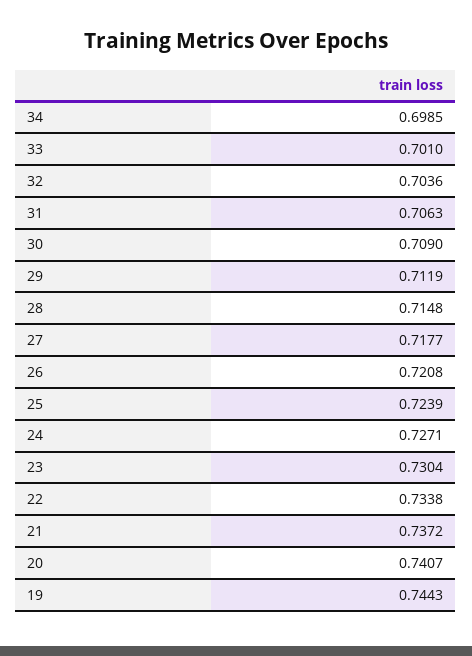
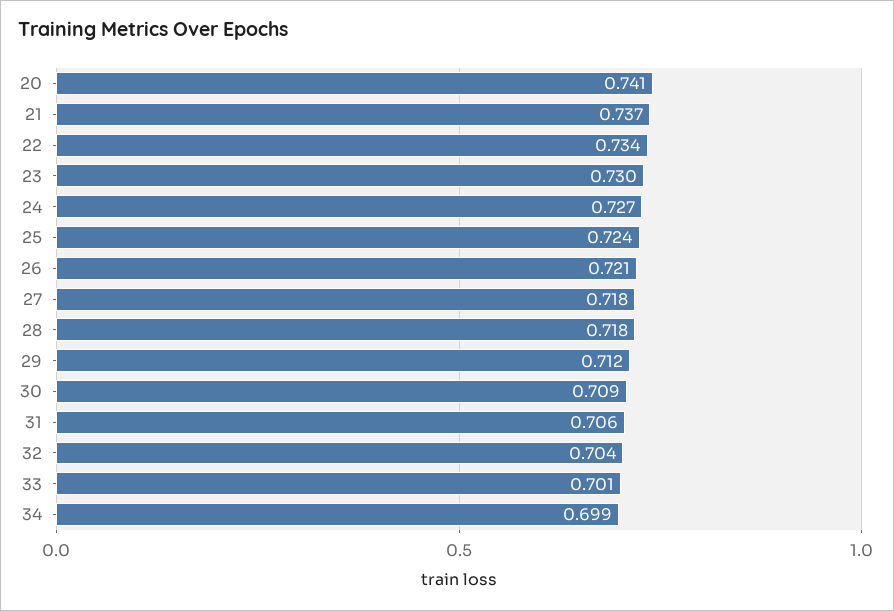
28: 0.7148 -> 0.718
19: 0.7443 -> none

